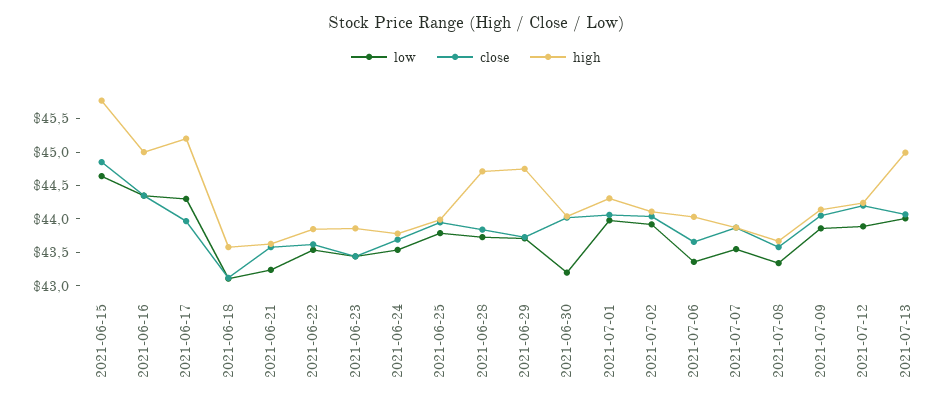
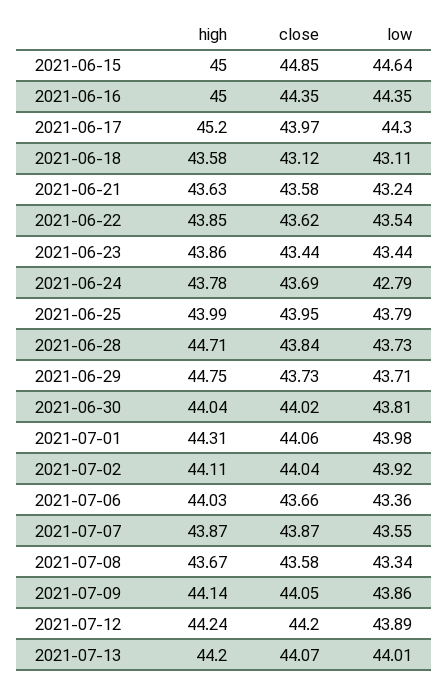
high, 2021-06-15: 45.75 -> 45
low, 2021-06-24: 43.5 -> 42.79
low, 2021-06-30: 43.25 -> 43.81
high, 2021-07-13: 45 -> 44.2

